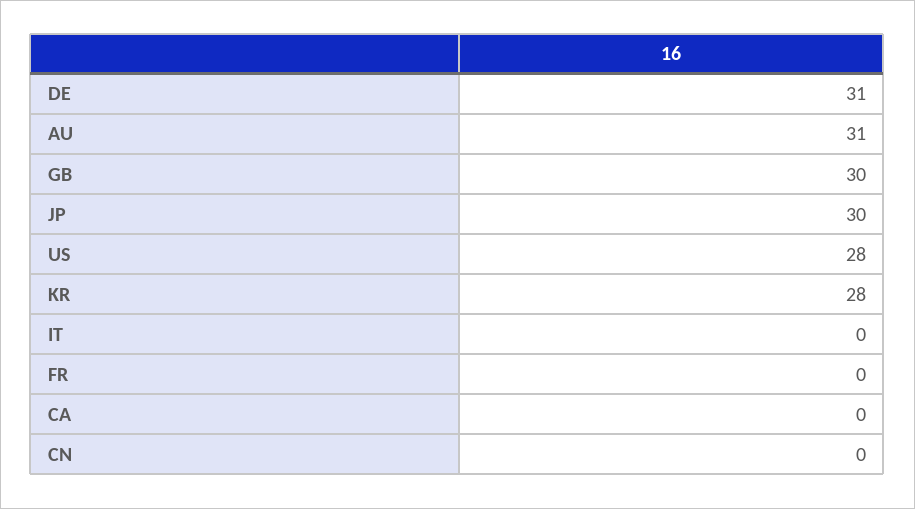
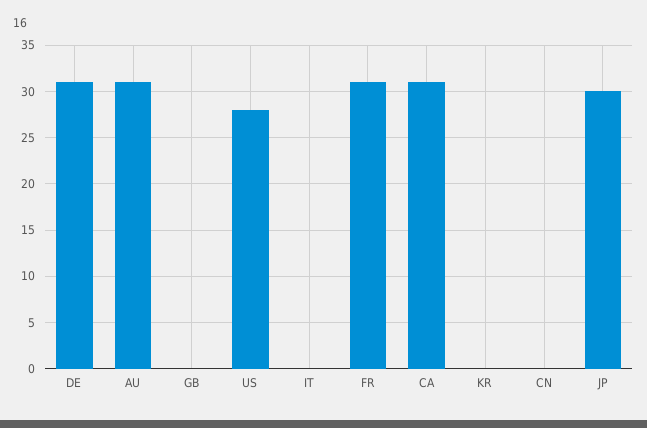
GB: 30 -> 0
KR: 28 -> 0
FR: 0 -> 31
CA: 0 -> 31

